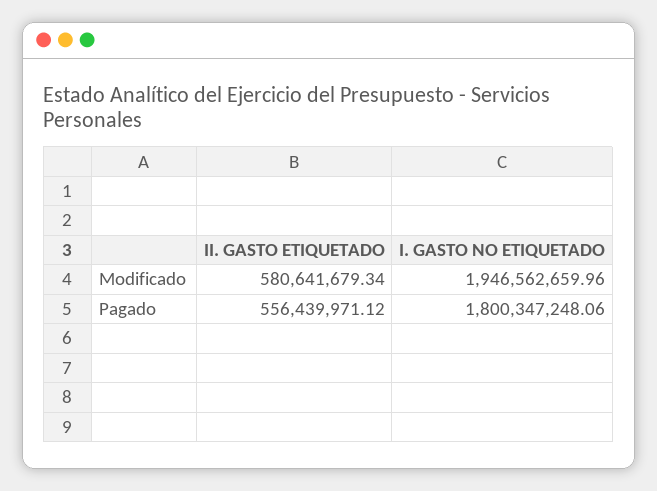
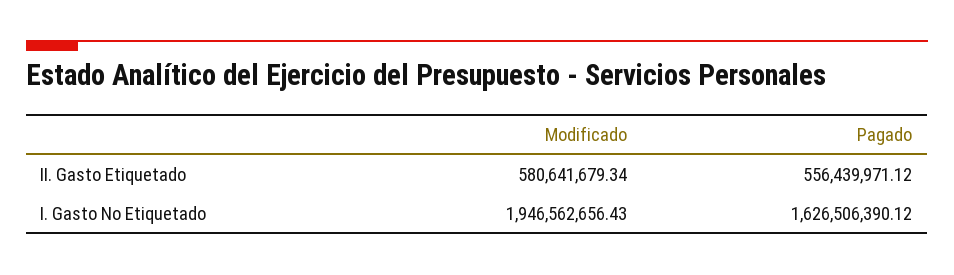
I. GASTO NO ETIQUETADO, Modificado: 1946562659.96 -> 1946562656.43
I. GASTO NO ETIQUETADO, Pagado: 1800347248.06 -> 1626506390.12

